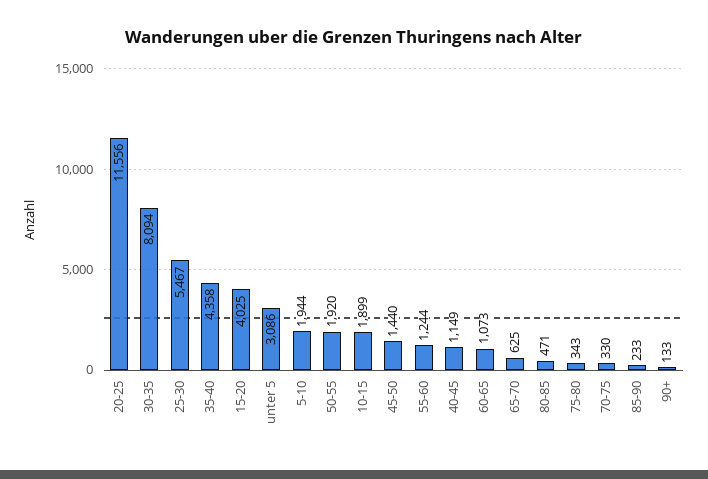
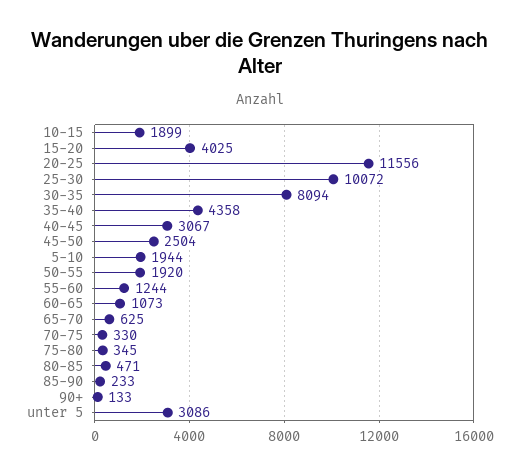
25-30: 5467 -> 10072
45-50: 1440 -> 2504
40-45: 1149 -> 3067
75-80: 343 -> 345

